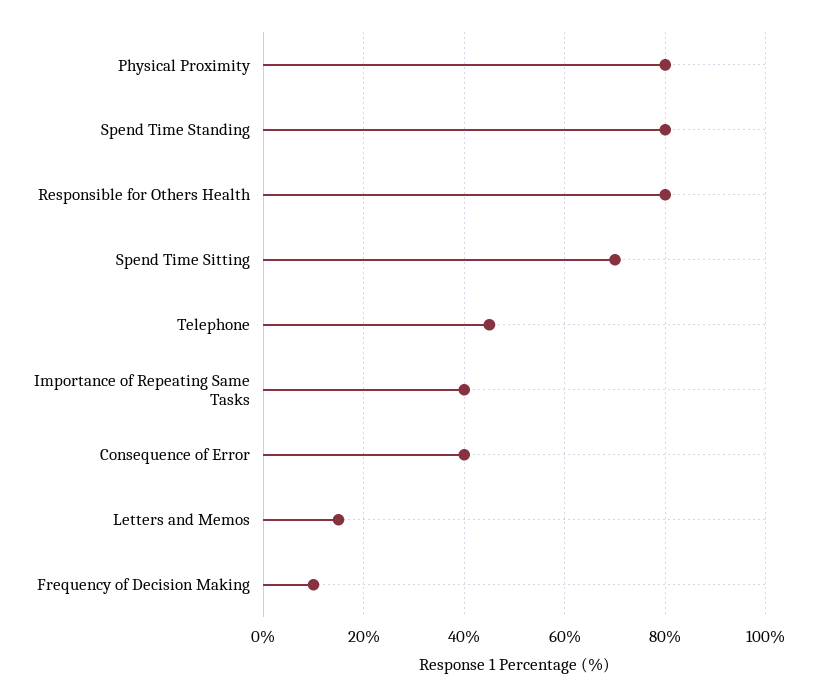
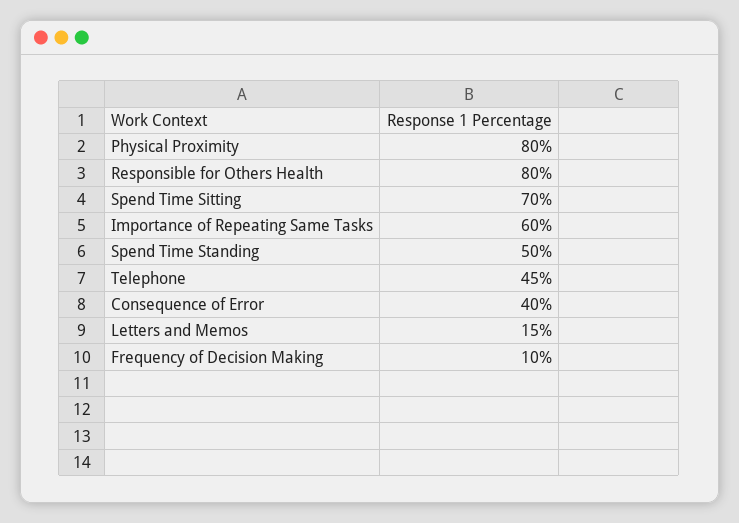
Spend Time Standing: 80 -> 50
Importance of Repeating Same Tasks: 40 -> 60

